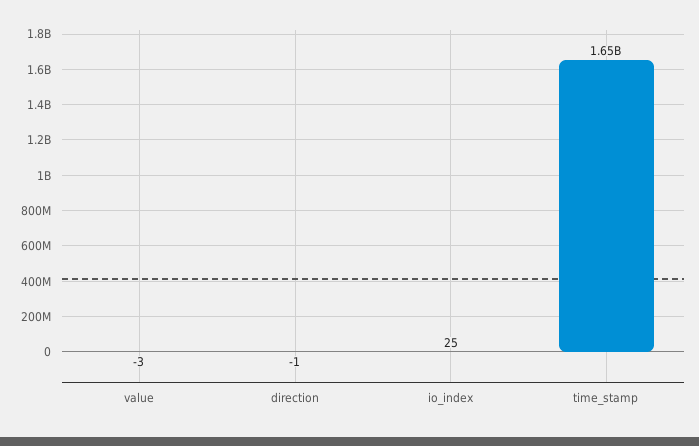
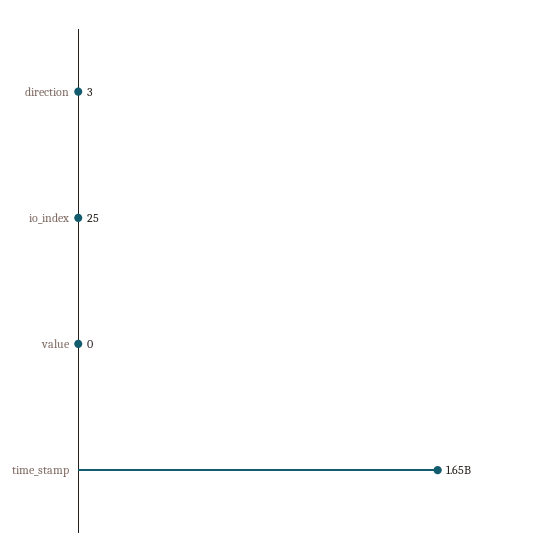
value: -3 -> 0
direction: -1 -> 3

